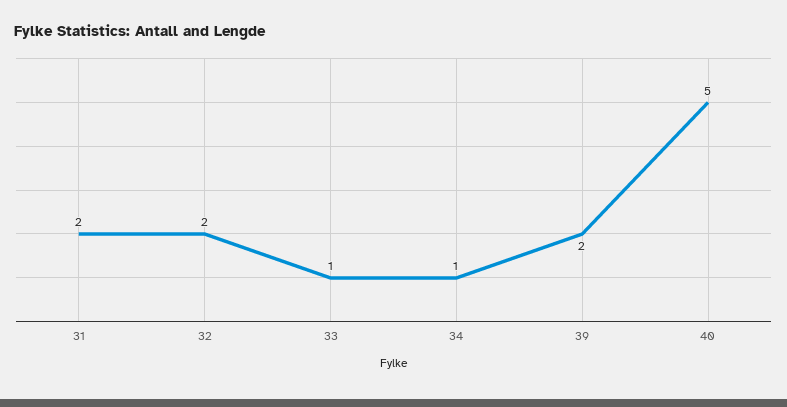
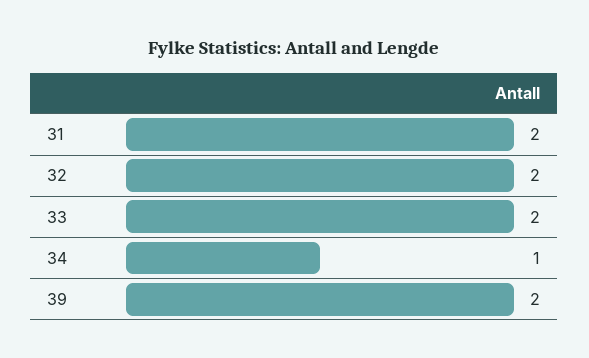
33: 1 -> 2
40: 5 -> none

